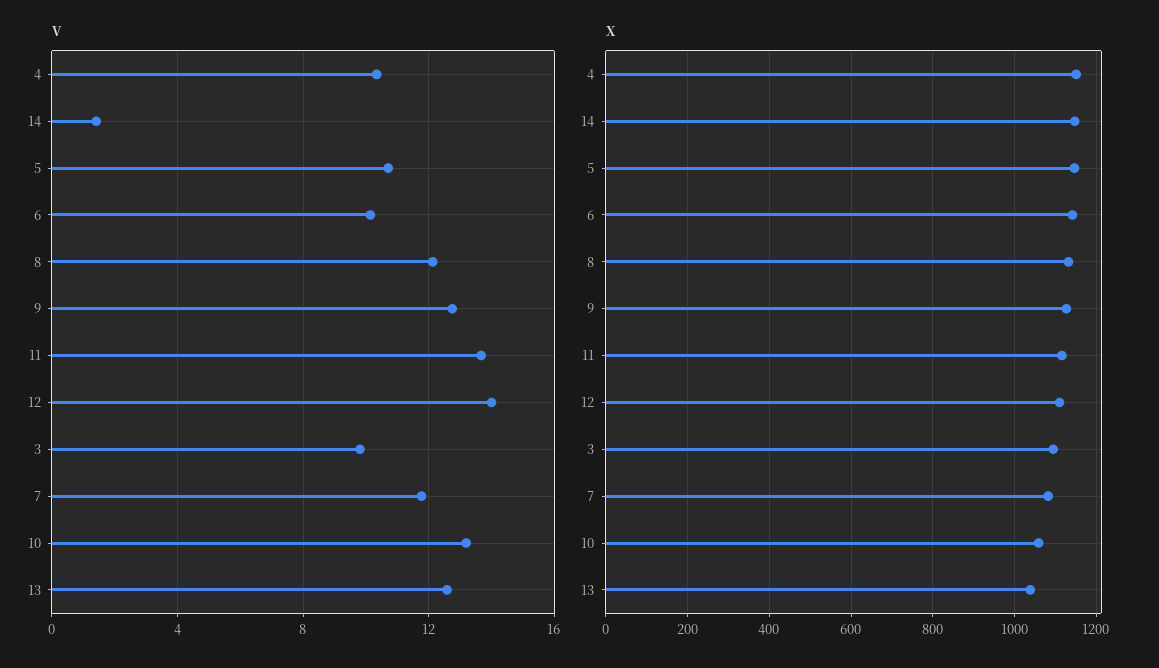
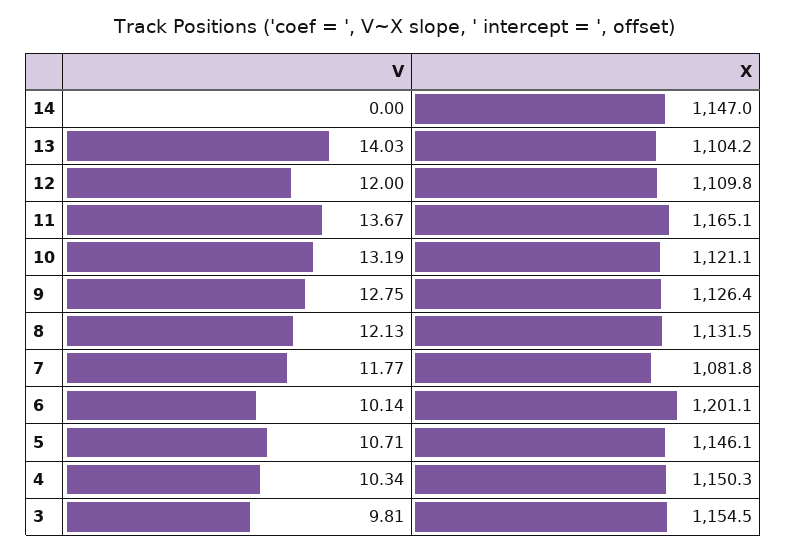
V, 14: 1.5 -> 0
V, 12: 14 -> 12
V, 13: 12.5 -> 14.03
X, 6: 1140 -> 1201.1
X, 11: 1120 -> 1165.1
X, 3: 1100 -> 1154.5
X, 10: 1060 -> 1121.1
X, 13: 1040 -> 1104.2

